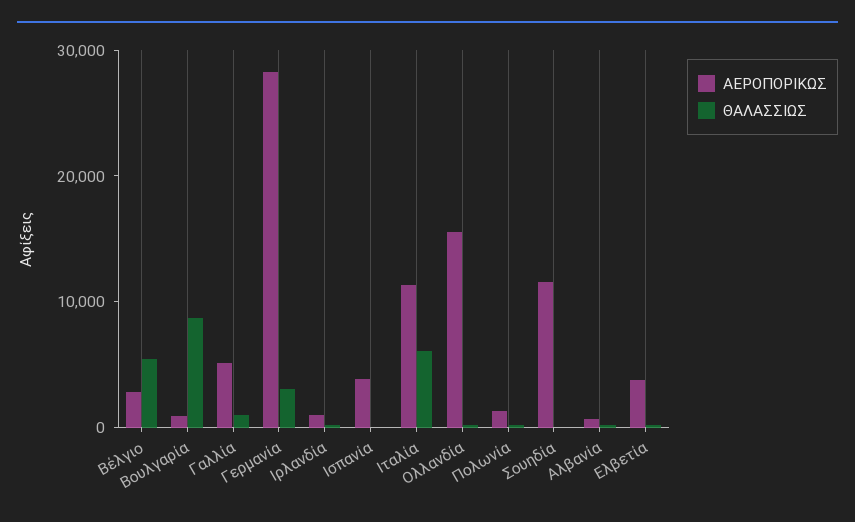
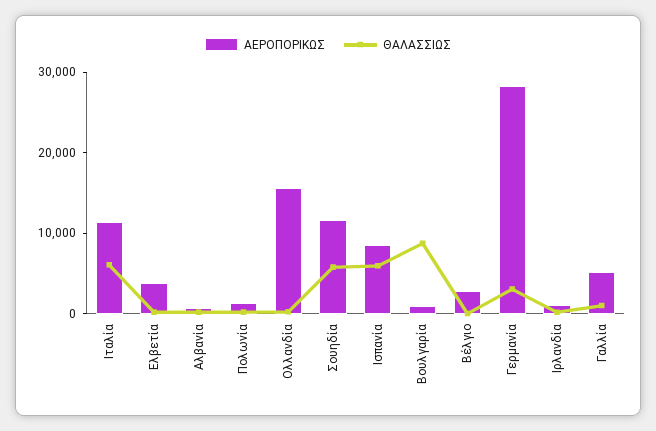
ΘΑΛΑΣΣΙΩΣ, Βέλγιο: 6000 -> 0
ΑΕΡΟΠΟΡΙΚΩΣ, Ισπανία: 4000 -> 8000
ΘΑΛΑΣΣΙΩΣ, Ισπανία: 0 -> 6000
ΘΑΛΑΣΣΙΩΣ, Σουηδία: 0 -> 6000

